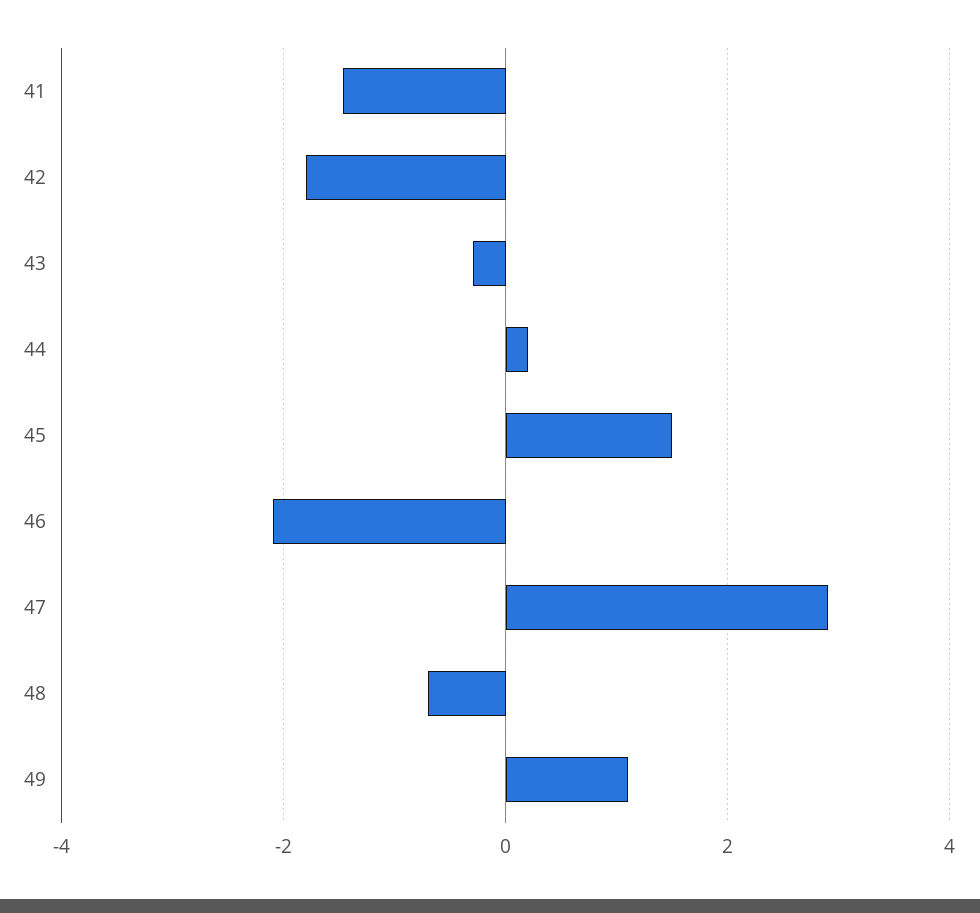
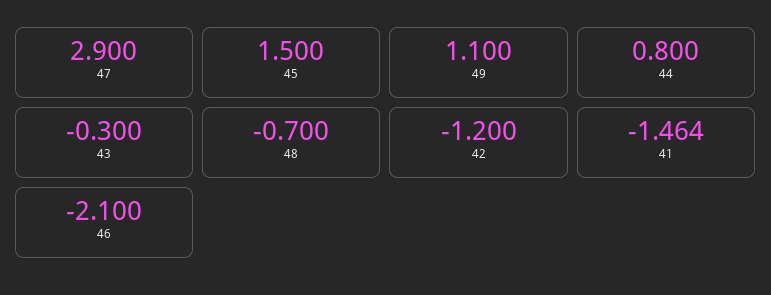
42: -1.8 -> -1.2
44: 0.2 -> 0.8

